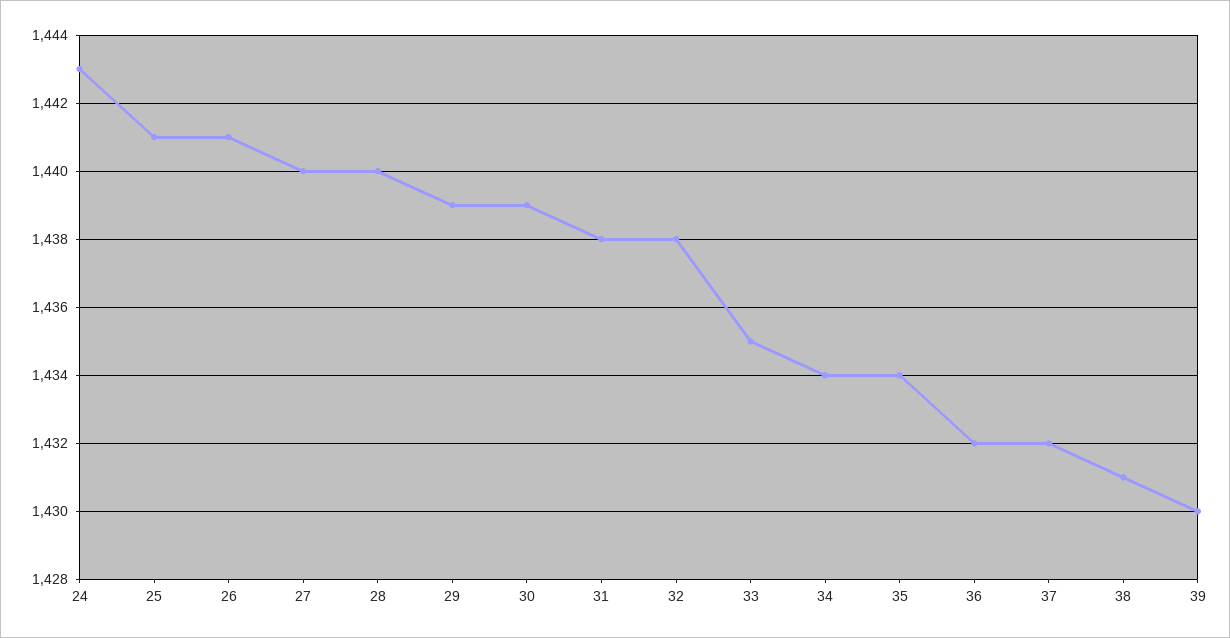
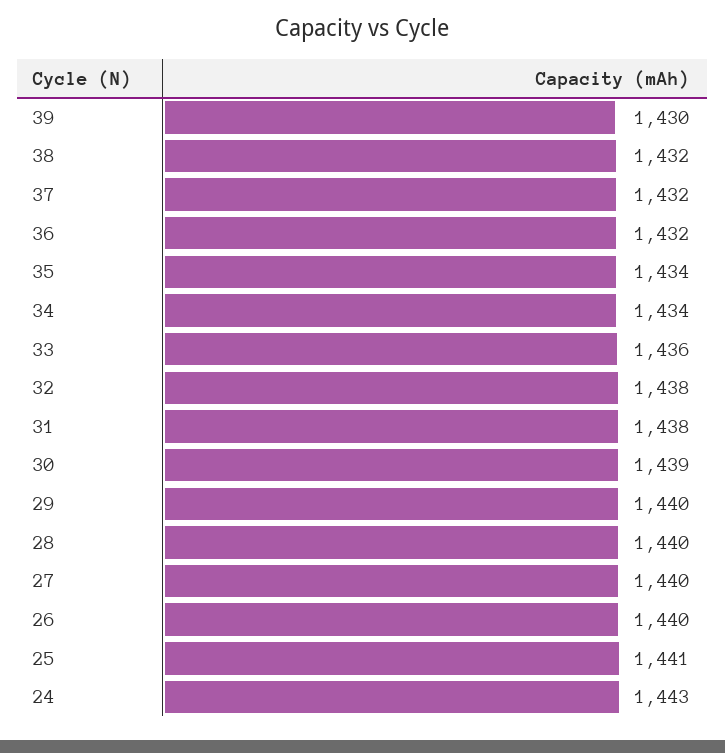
26: 1441 -> 1440
29: 1439 -> 1440
33: 1435 -> 1436
38: 1431 -> 1432

